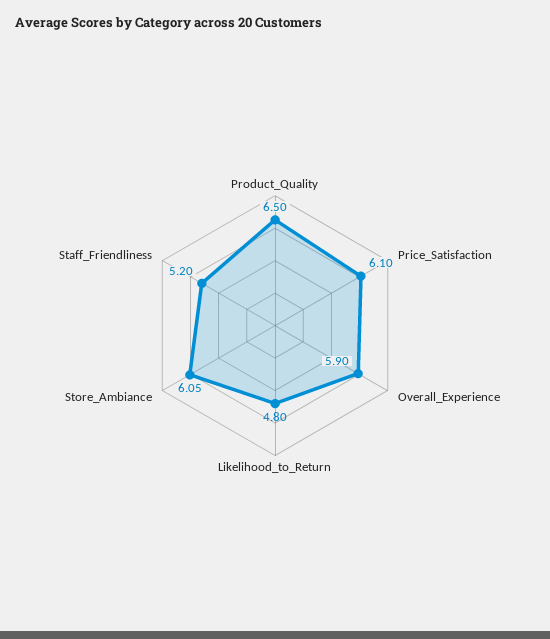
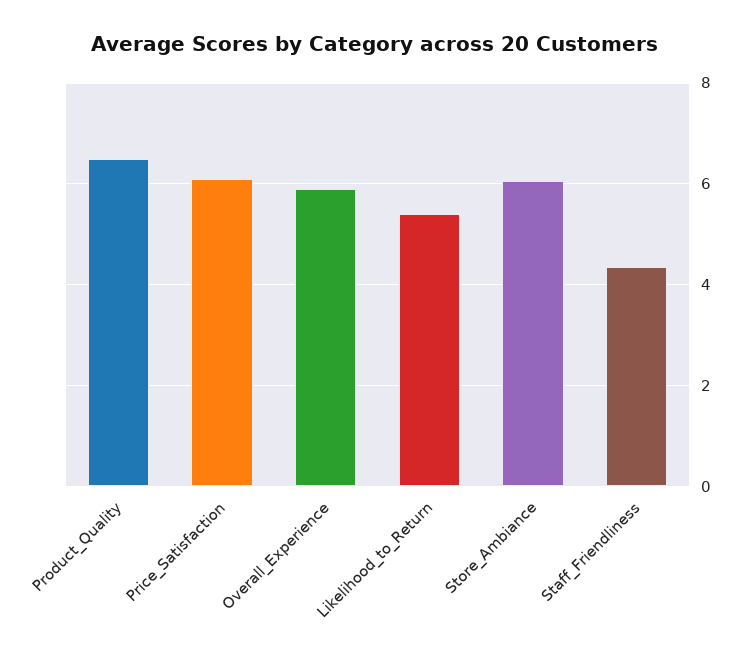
Likelihood_to_Return: 4.8 -> 5.4
Staff_Friendliness: 5.2 -> 4.4

